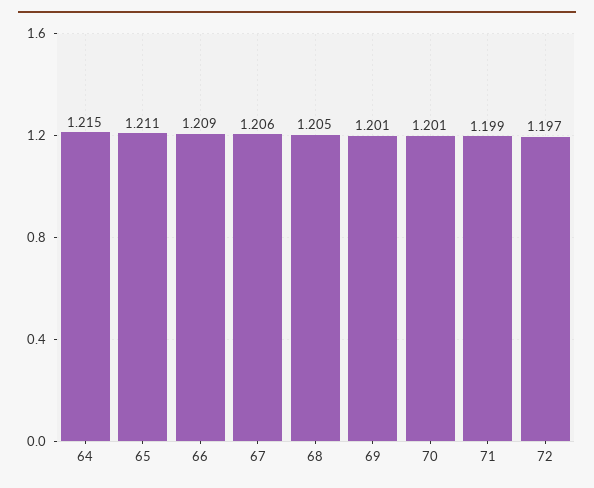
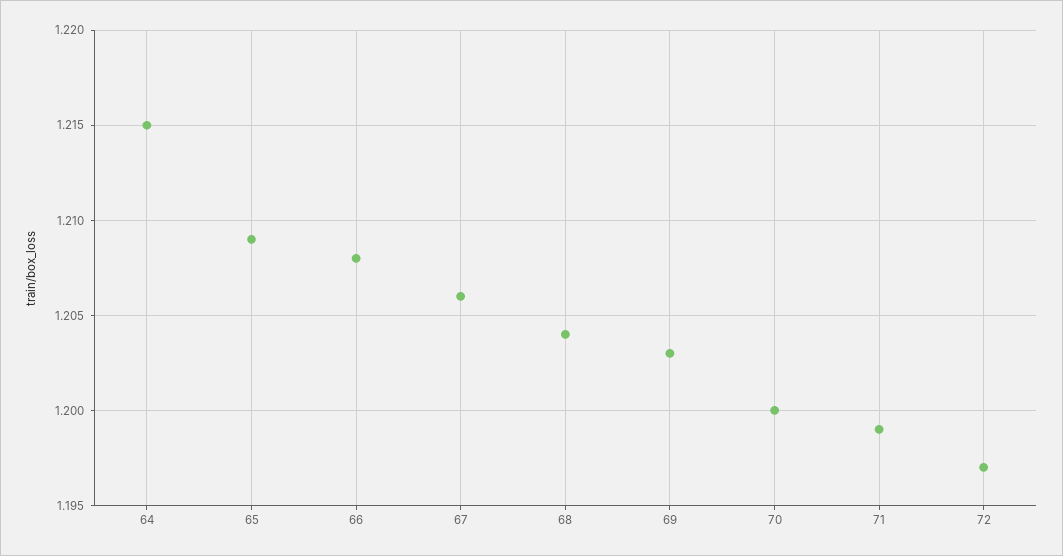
65: 1.211 -> 1.209
66: 1.209 -> 1.208
68: 1.205 -> 1.204
69: 1.201 -> 1.203
70: 1.201 -> 1.2

